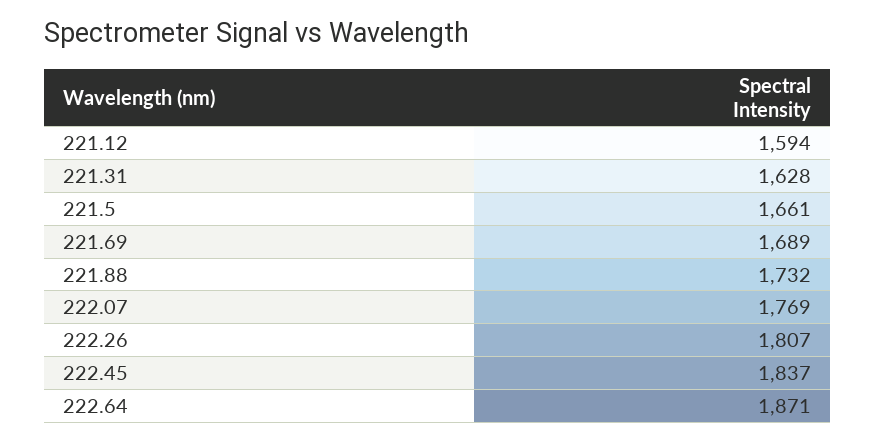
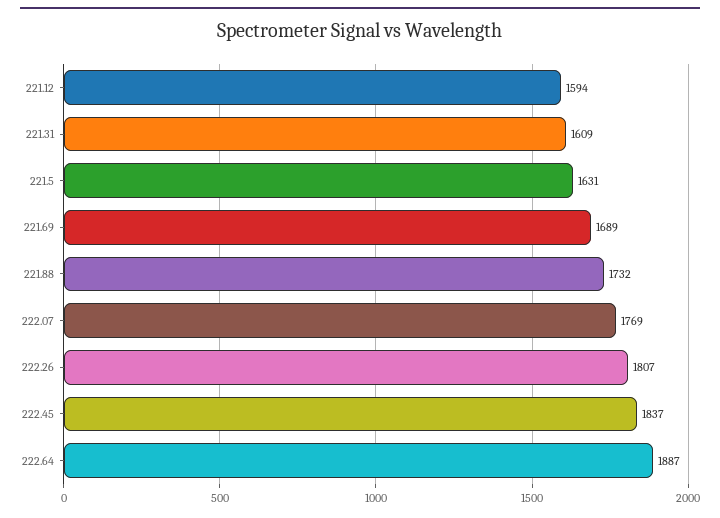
221.31: 1628 -> 1609
221.5: 1661 -> 1631
222.64: 1871 -> 1887

